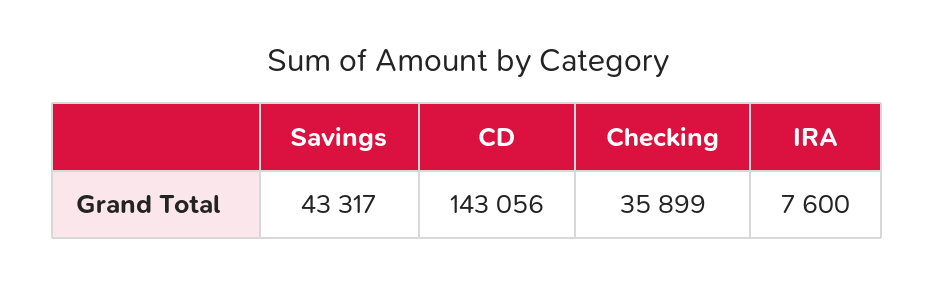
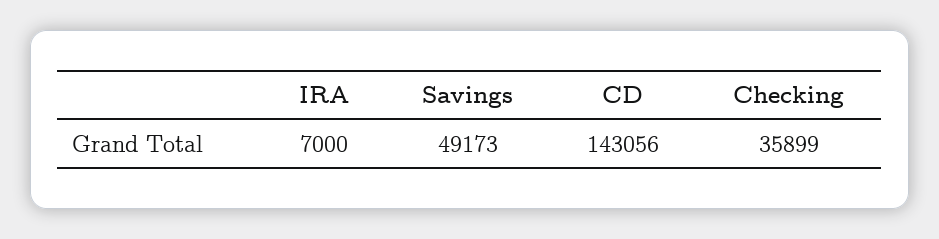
Savings: 43317 -> 49173
IRA: 7600 -> 7000

